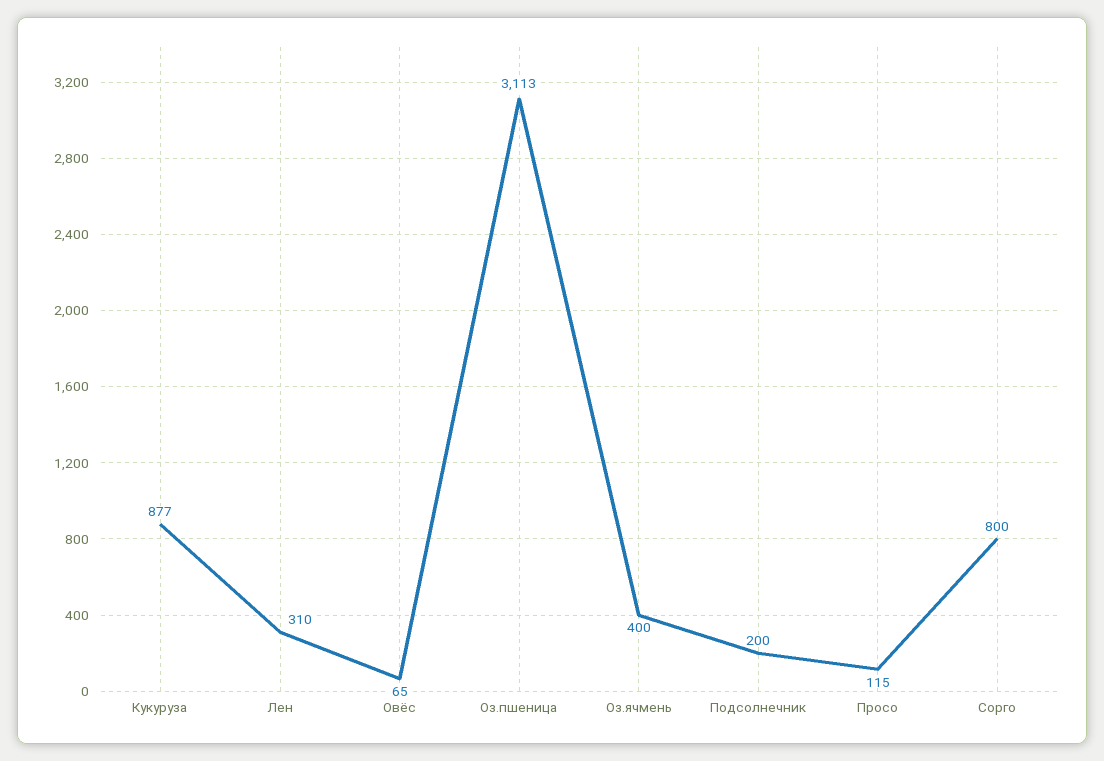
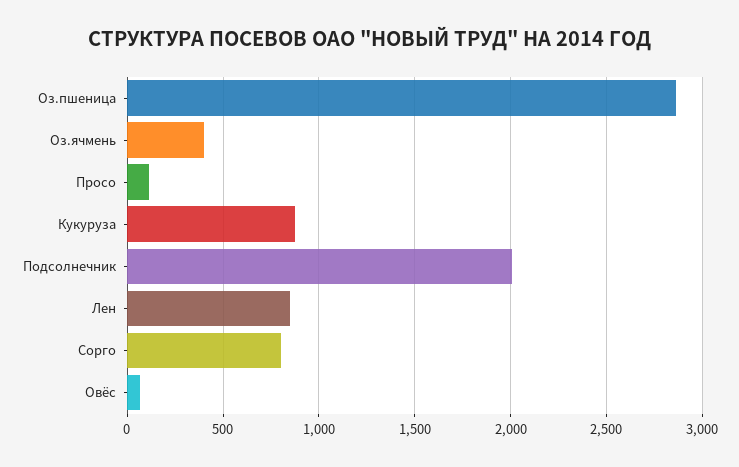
Лен: 310 -> 850
Оз.пшеница: 3113 -> 2850
Подсолнечник: 200 -> 2000

